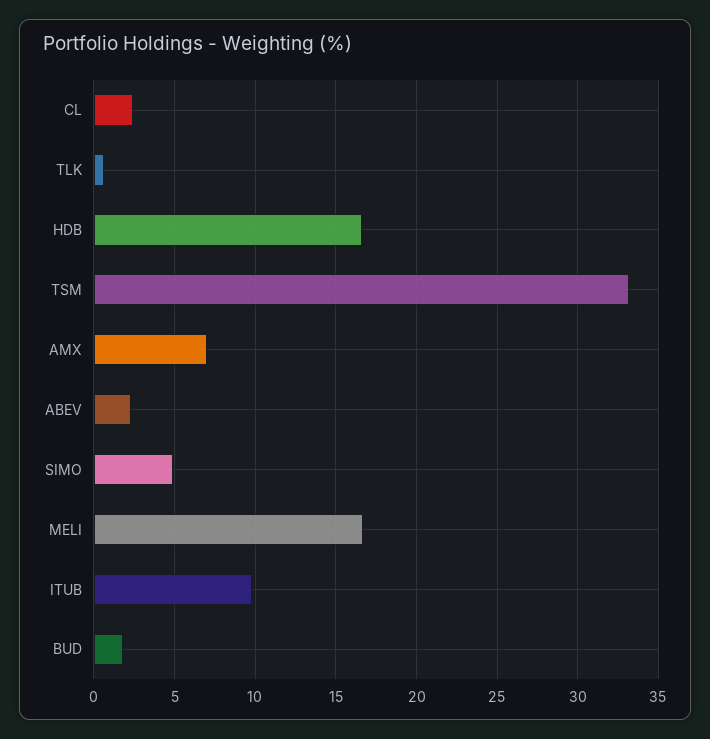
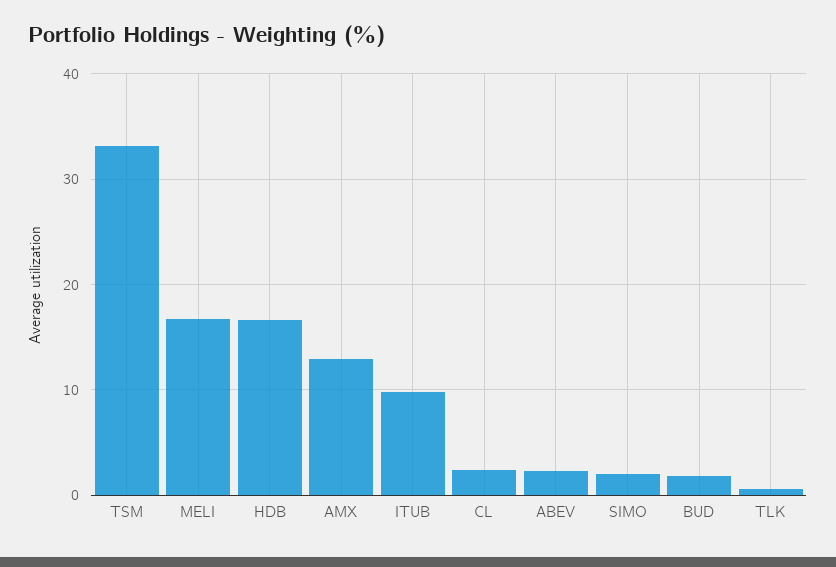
AMX: 7 -> 13
SIMO: 5 -> 2

